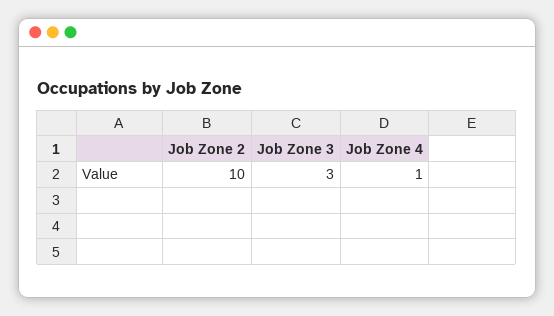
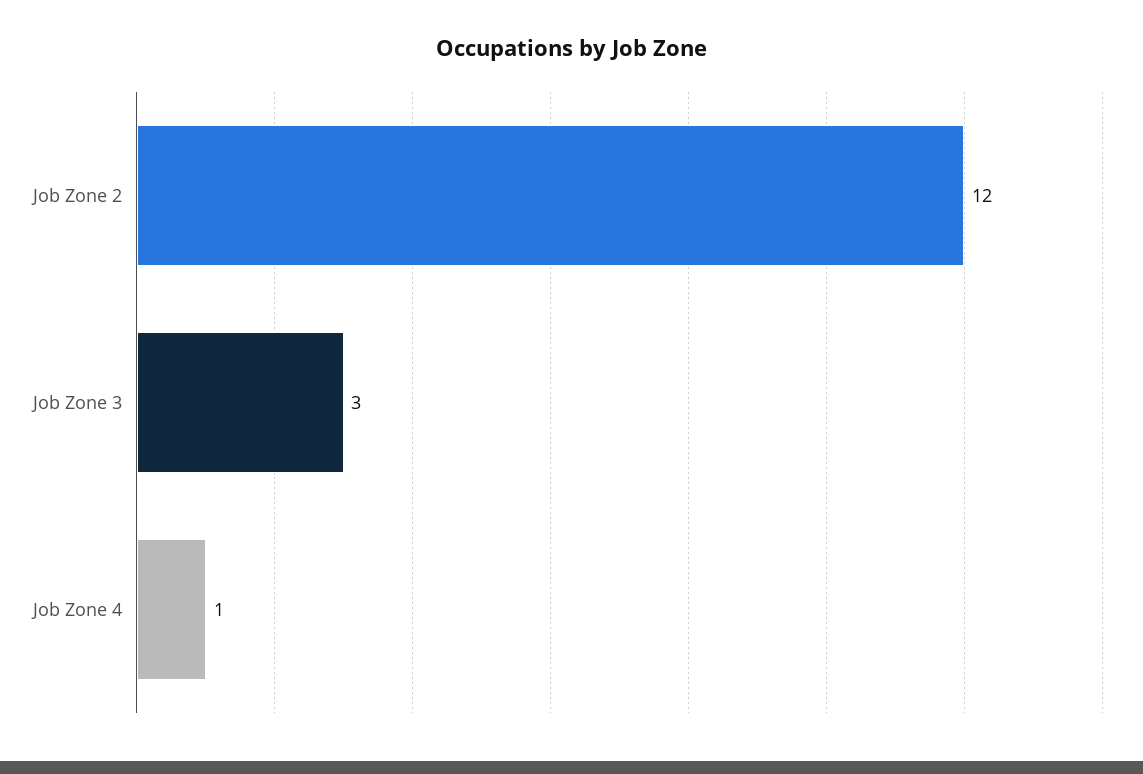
Job Zone 2: 10 -> 12

